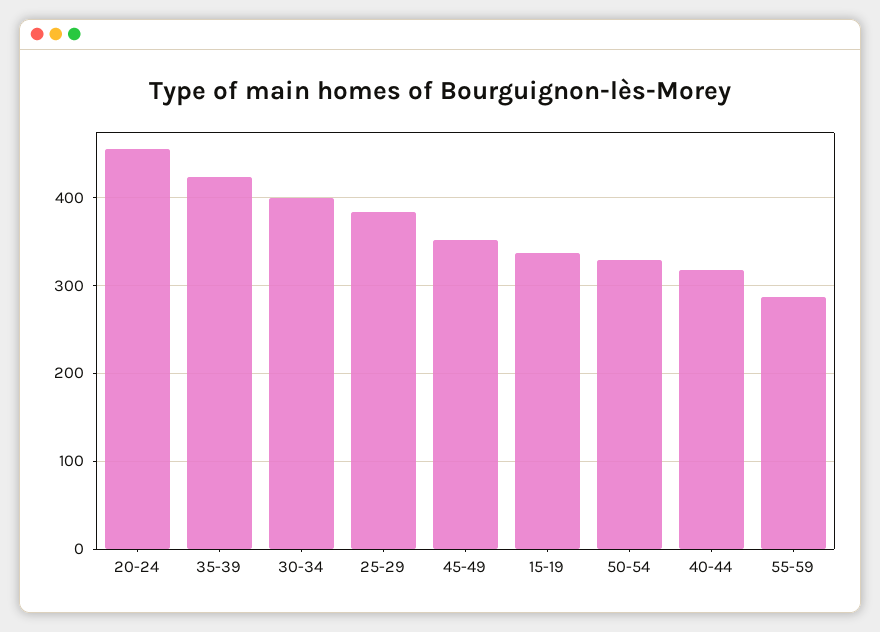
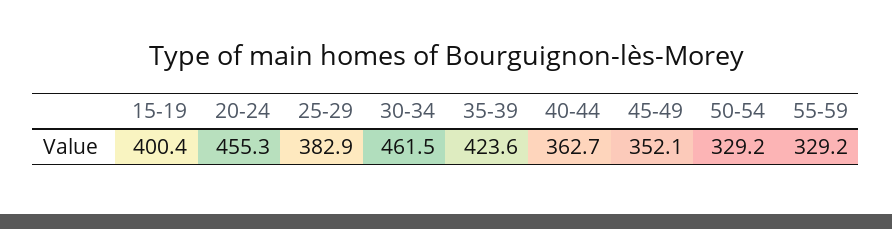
30-34: 400 -> 461.5
15-19: 340 -> 400.4
40-44: 320 -> 362.7
55-59: 290 -> 329.2

